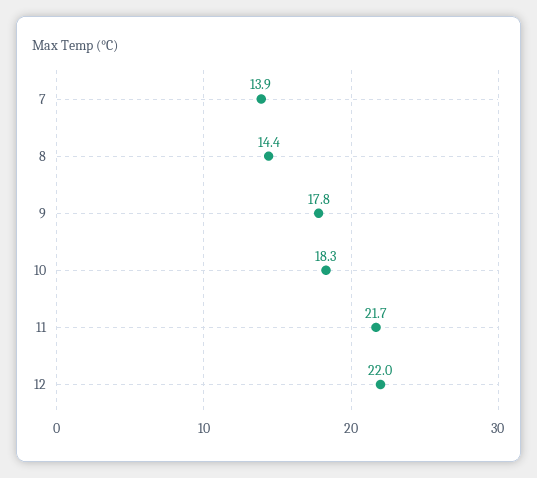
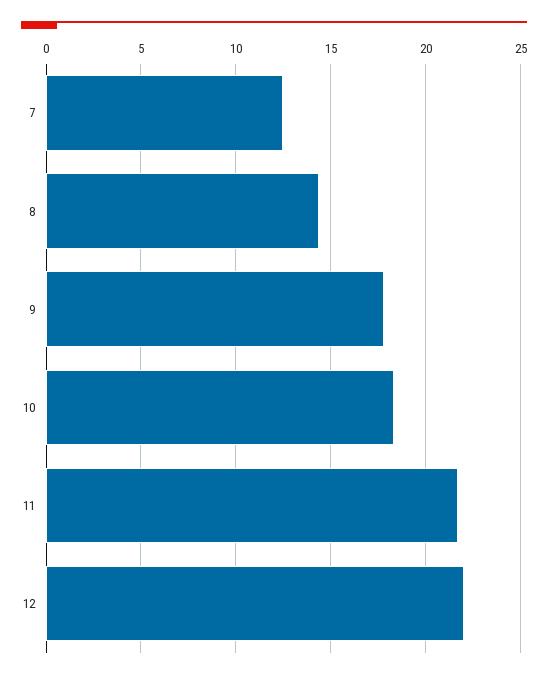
7: 13.9 -> 12.5

